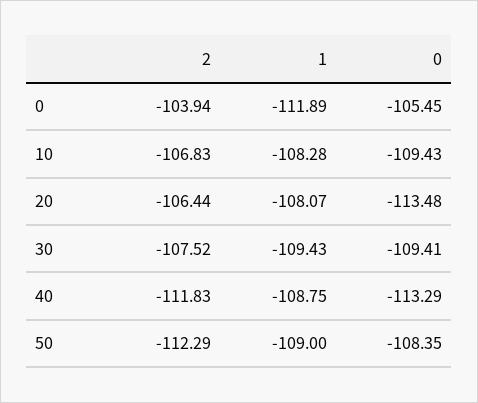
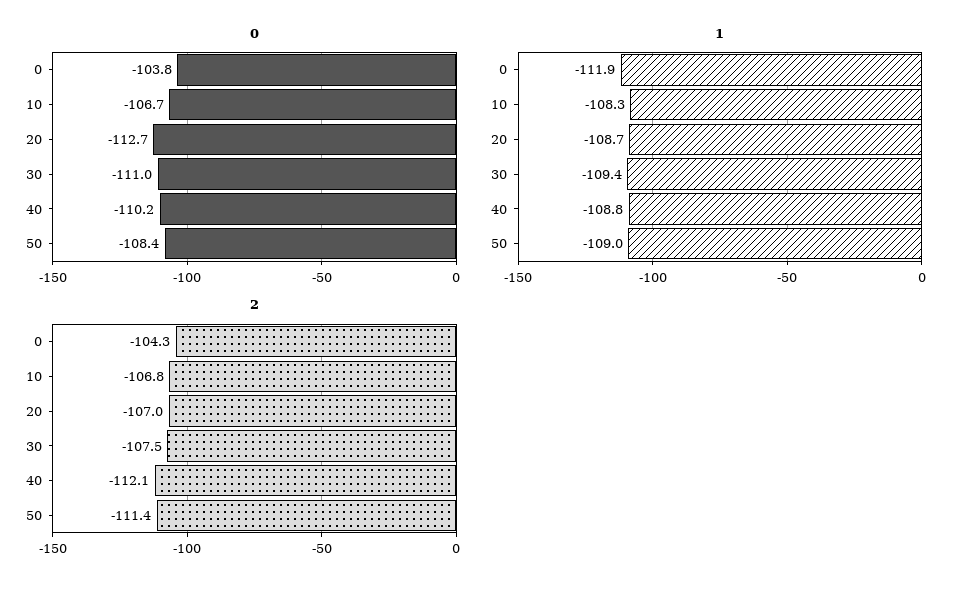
2, 0: -103.94 -> -104.3
0, 0: -105.45 -> -103.8
0, 10: -109.43 -> -106.7
2, 20: -106.44 -> -107
1, 20: -108.07 -> -108.7
0, 20: -113.48 -> -112.7
0, 30: -109.41 -> -111
2, 40: -111.83 -> -112.1
0, 40: -113.29 -> -110.2
2, 50: -112.29 -> -111.4

